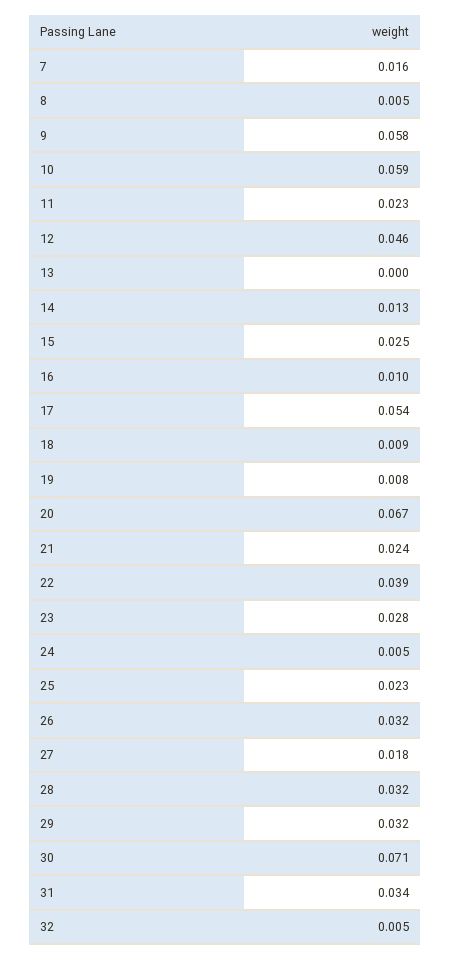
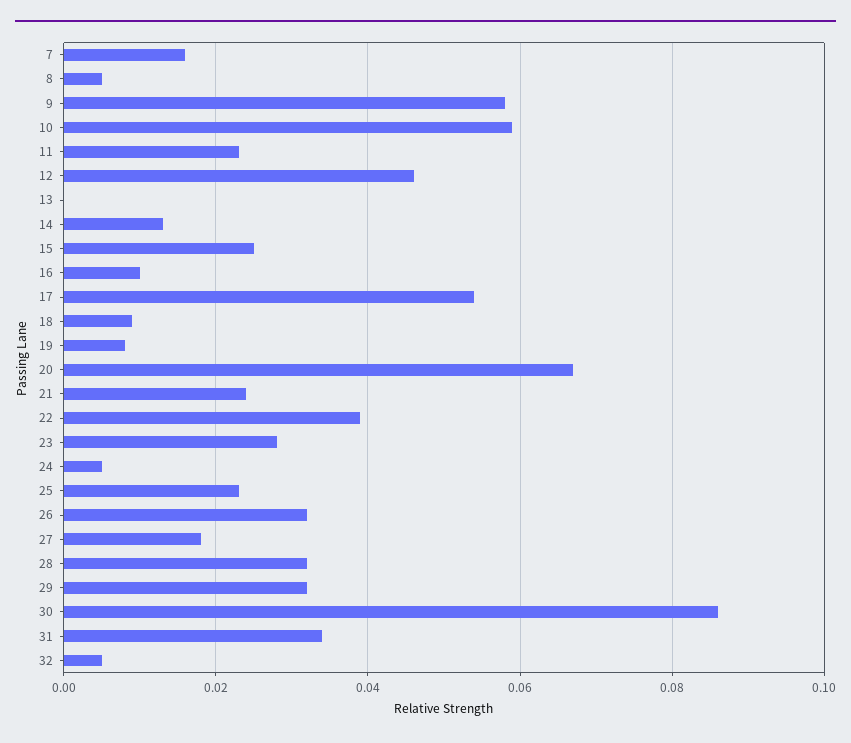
30: 0.071 -> 0.085

